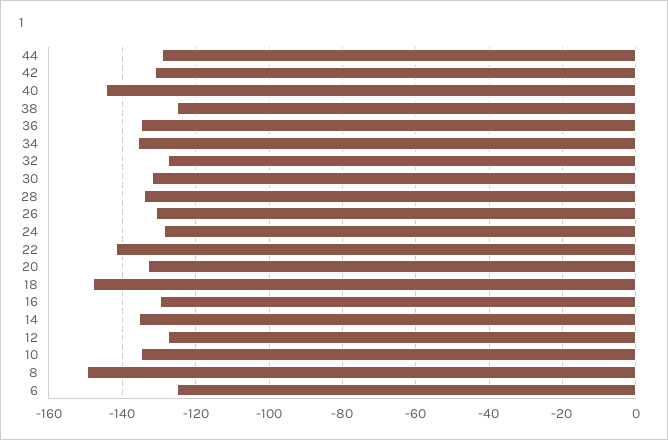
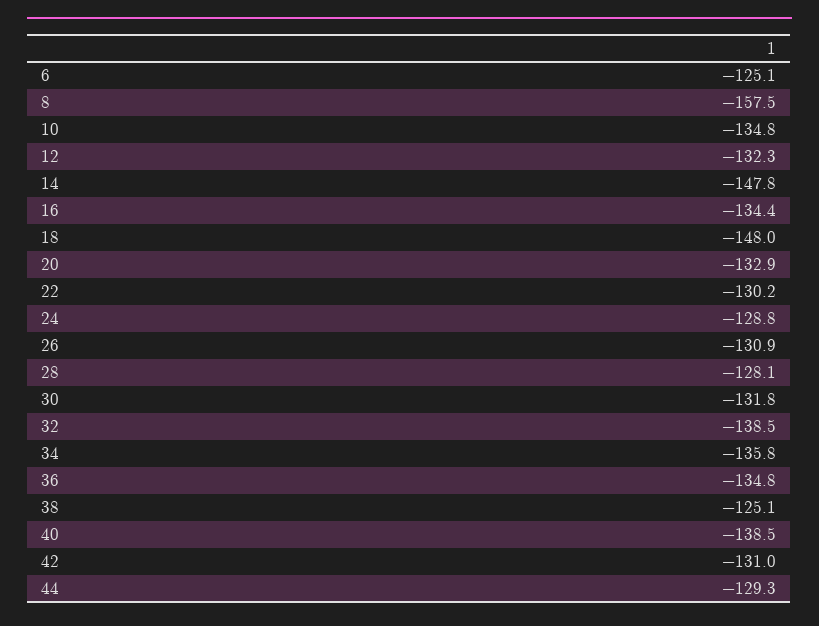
40: -144 -> -138.5
32: -128 -> -138.5
28: -134 -> -128.1
22: -142 -> -130.2
16: -130 -> -134.4
14: -136 -> -147.8
12: -128 -> -132.3
8: -150 -> -157.5

